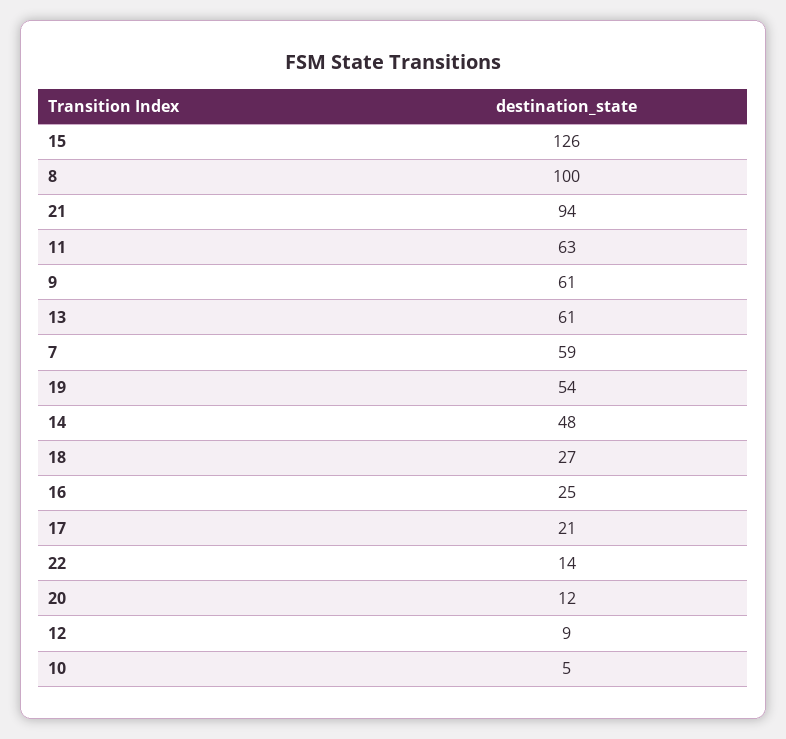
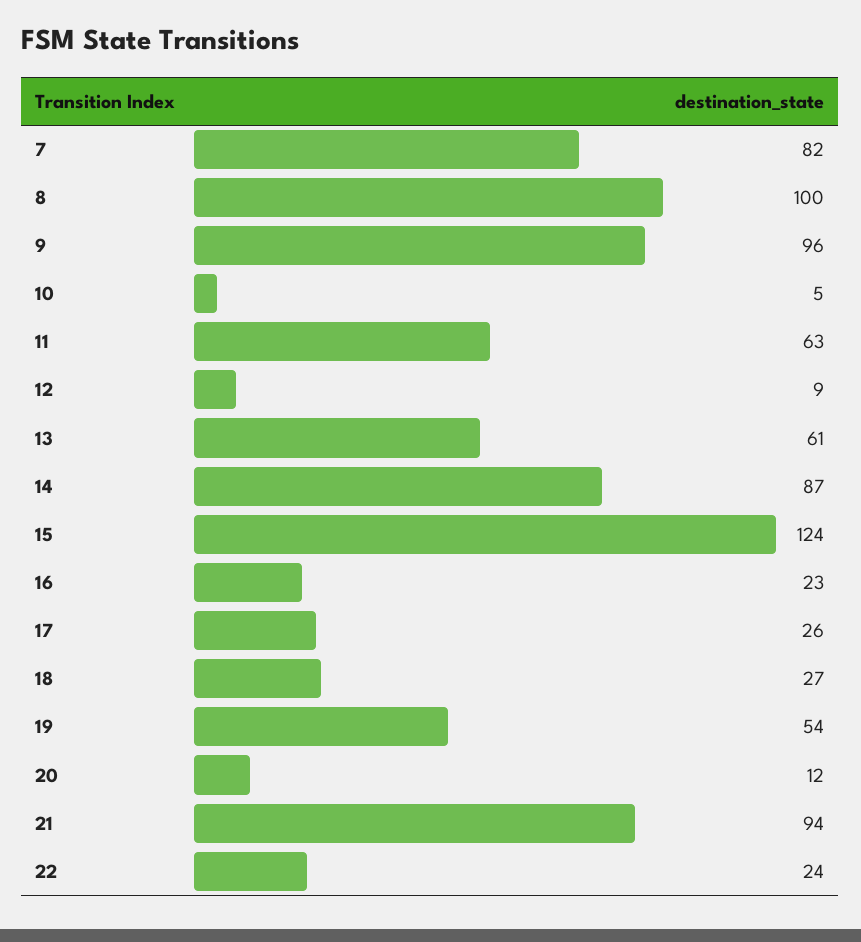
15: 126 -> 124
9: 61 -> 96
7: 59 -> 82
14: 48 -> 87
16: 25 -> 23
17: 21 -> 26
22: 14 -> 24

